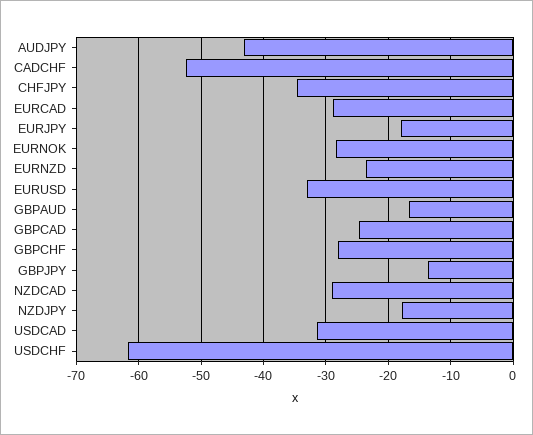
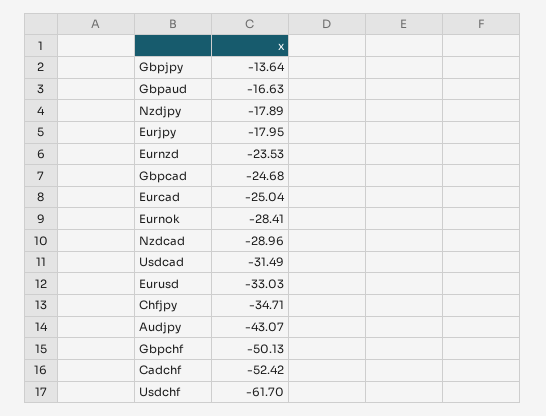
EURCAD: -29 -> -25.04
GBPCHF: -28 -> -50.13

